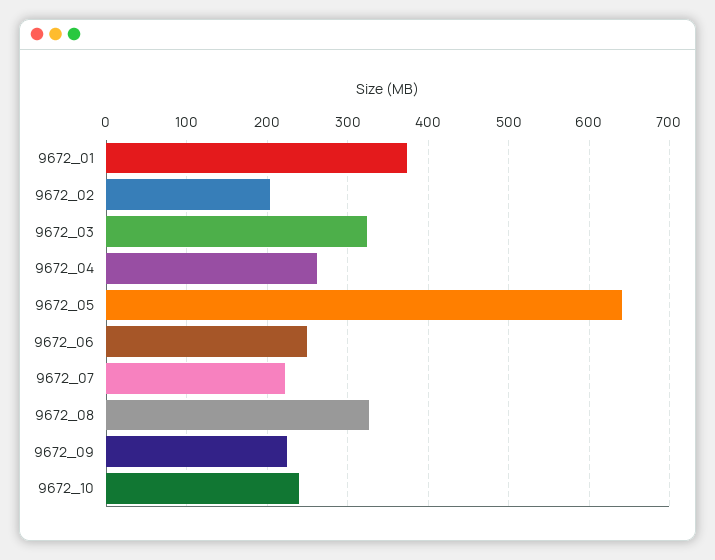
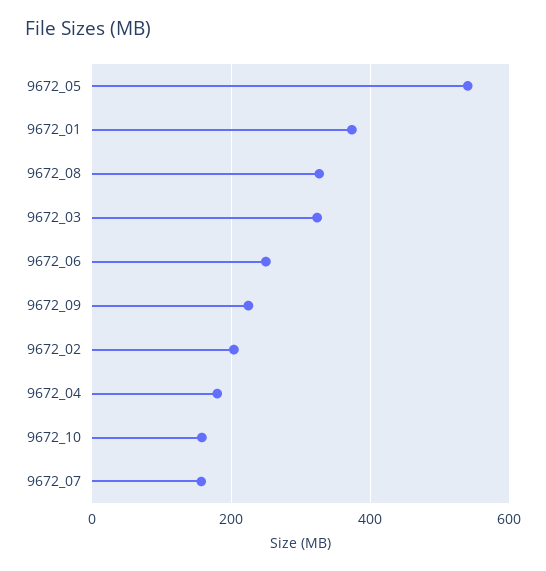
9672_04: 260 -> 180
9672_05: 640 -> 540
9672_07: 220 -> 160
9672_10: 240 -> 160

